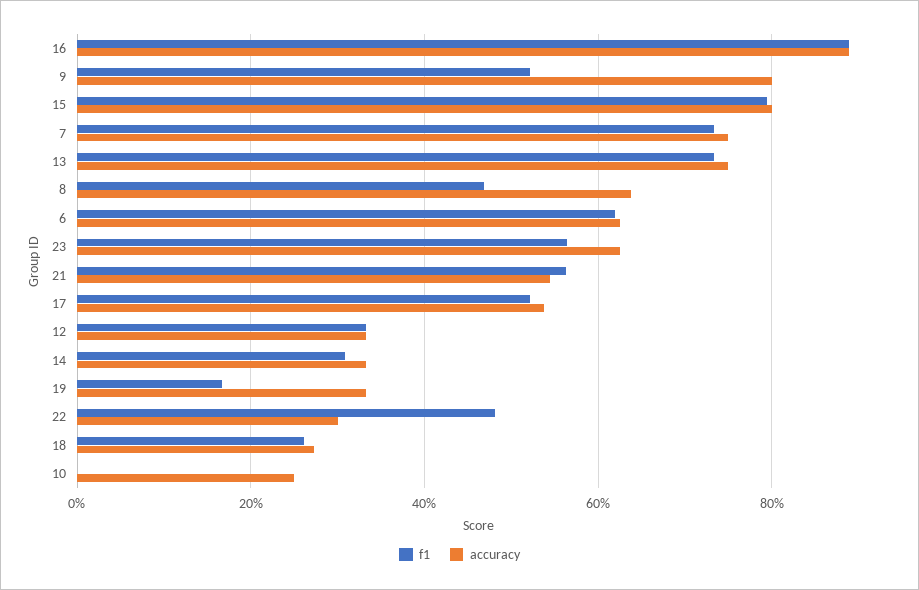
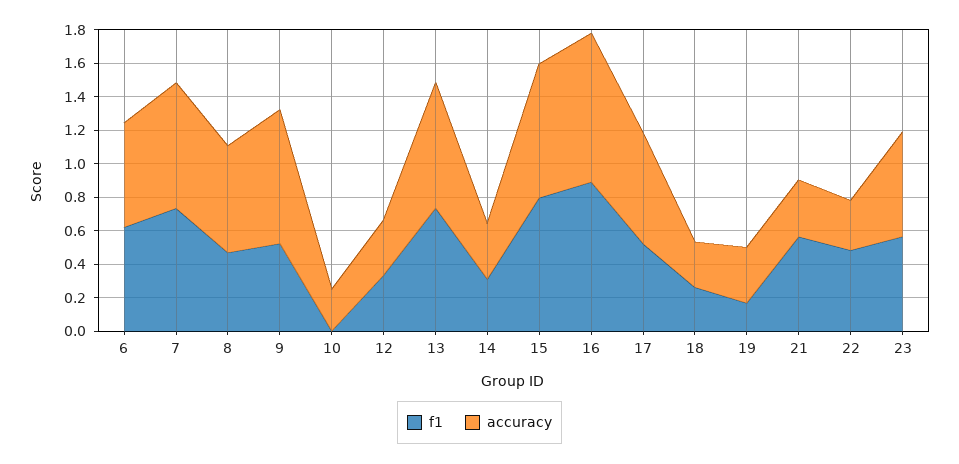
accuracy, 21: 0.54 -> 0.35
accuracy, 17: 0.54 -> 0.65

